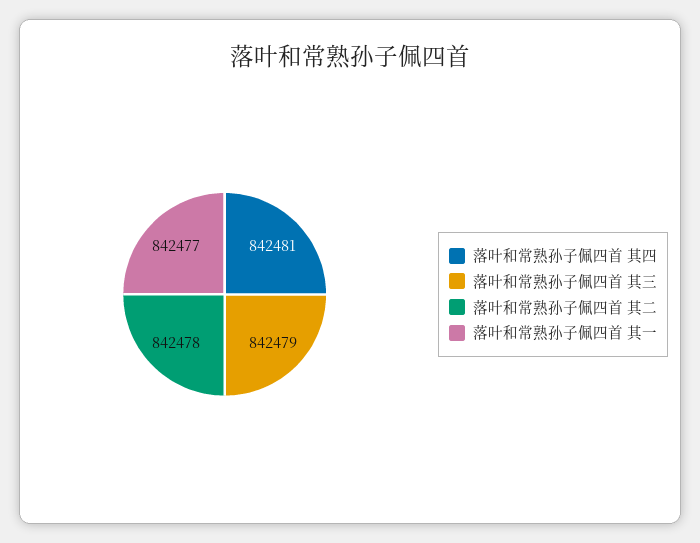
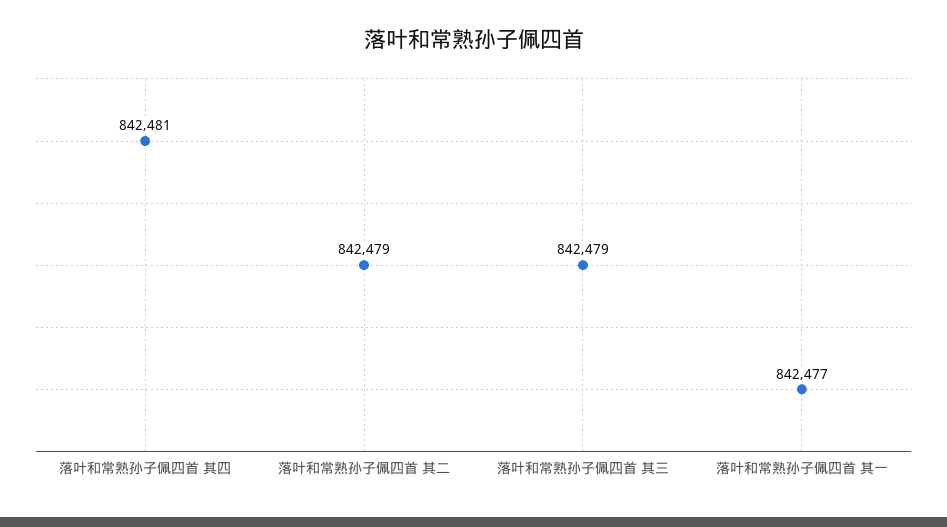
落叶和常熟孙子佩四首 其二: 842478 -> 842479

